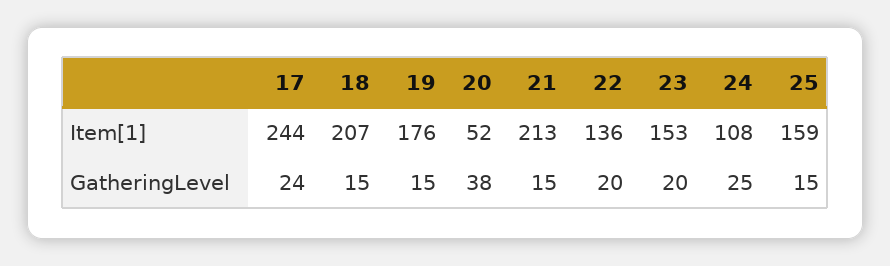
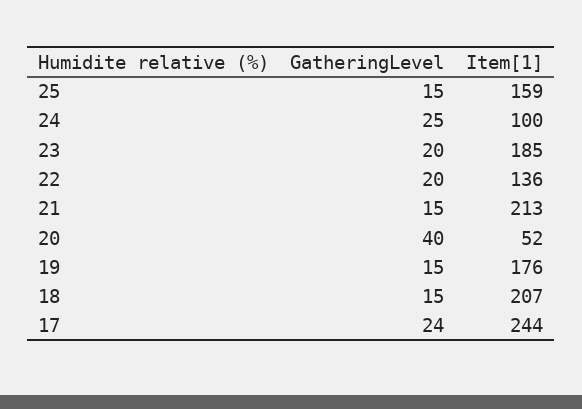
23, Item[1]: 153 -> 185
24, Item[1]: 108 -> 100
20, GatheringLevel: 38 -> 40

